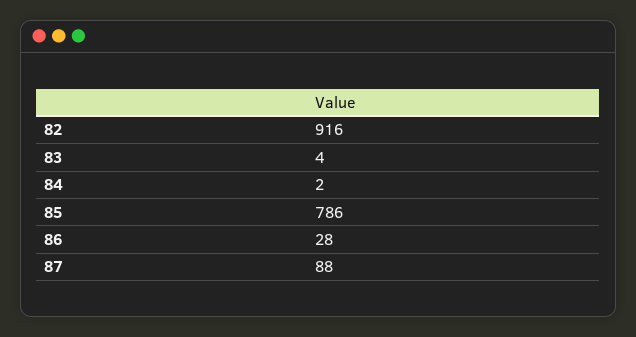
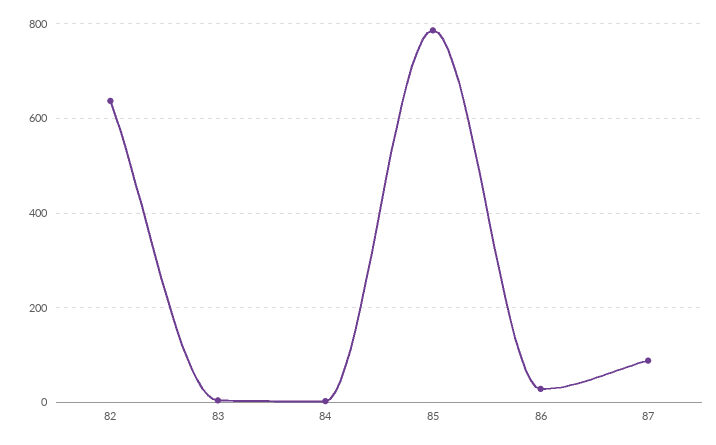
82: 916 -> 640

